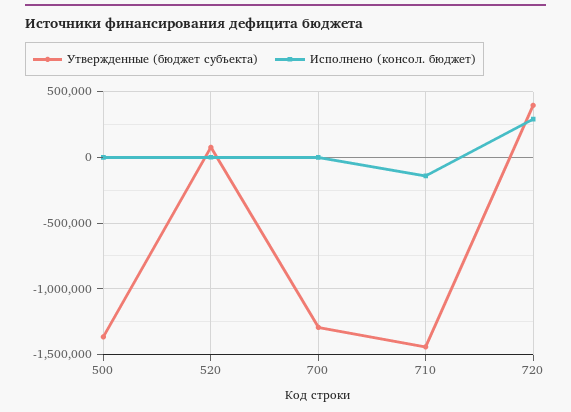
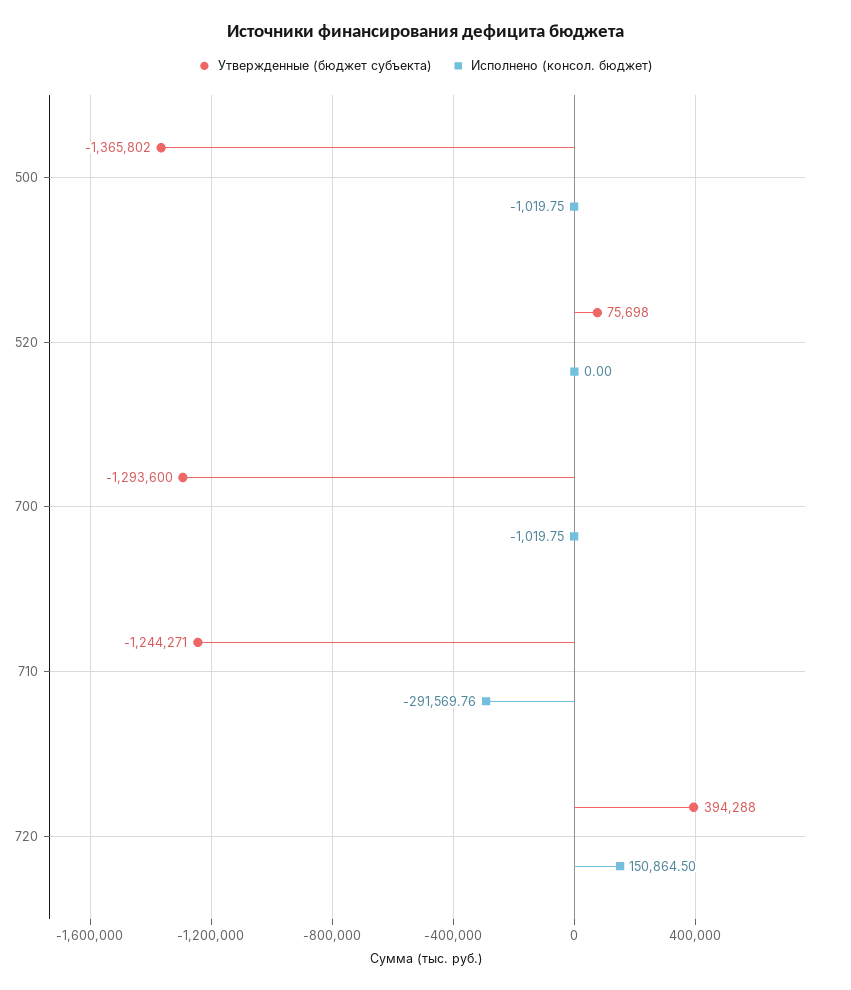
Утвержденные (бюджет субъекта), 710: -1450000 -> -1244271
Исполнено (консол. бюджет), 710: -150000 -> -291569.76
Исполнено (консол. бюджет), 720: 300000 -> 150864.5

